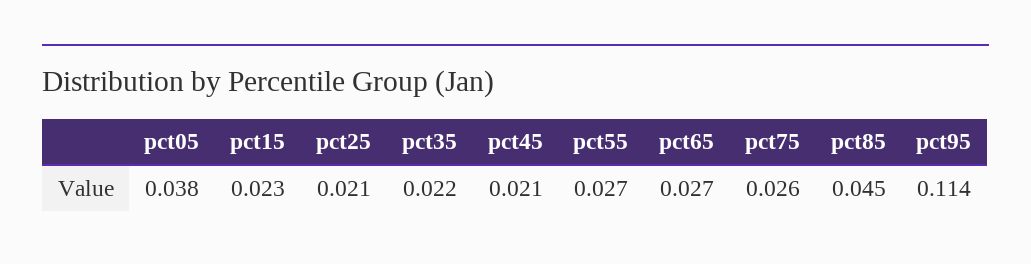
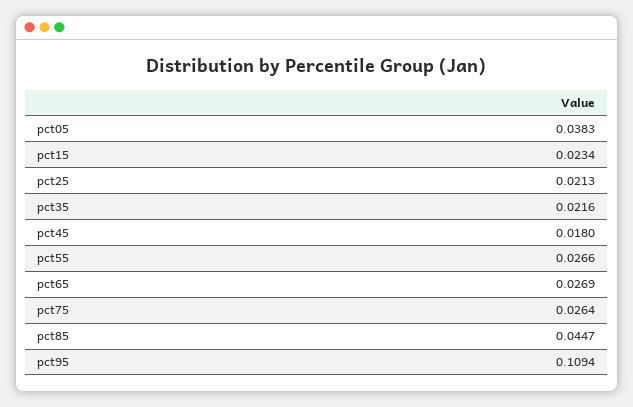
pct45: 0.021 -> 0.018
pct95: 0.114 -> 0.1094

